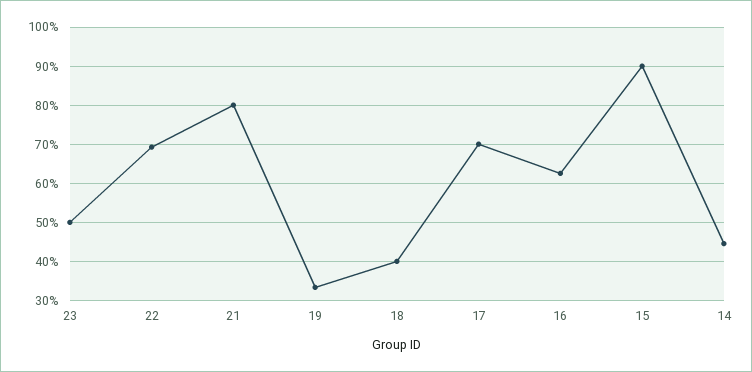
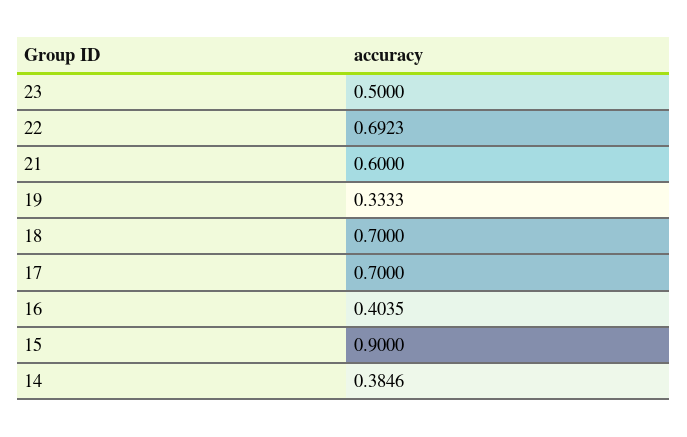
21: 0.8 -> 0.6
18: 0.4 -> 0.7
16: 0.62 -> 0.4035
14: 0.44 -> 0.3846

